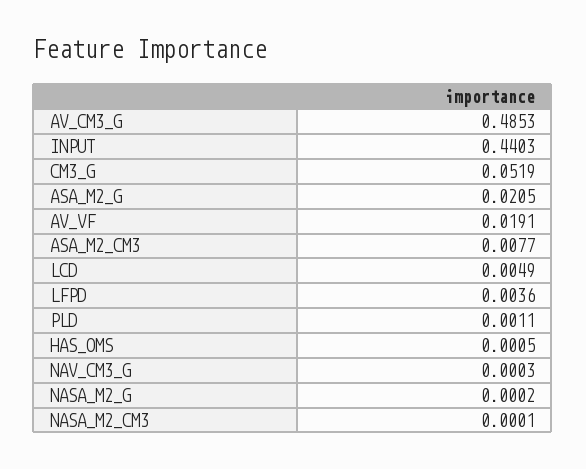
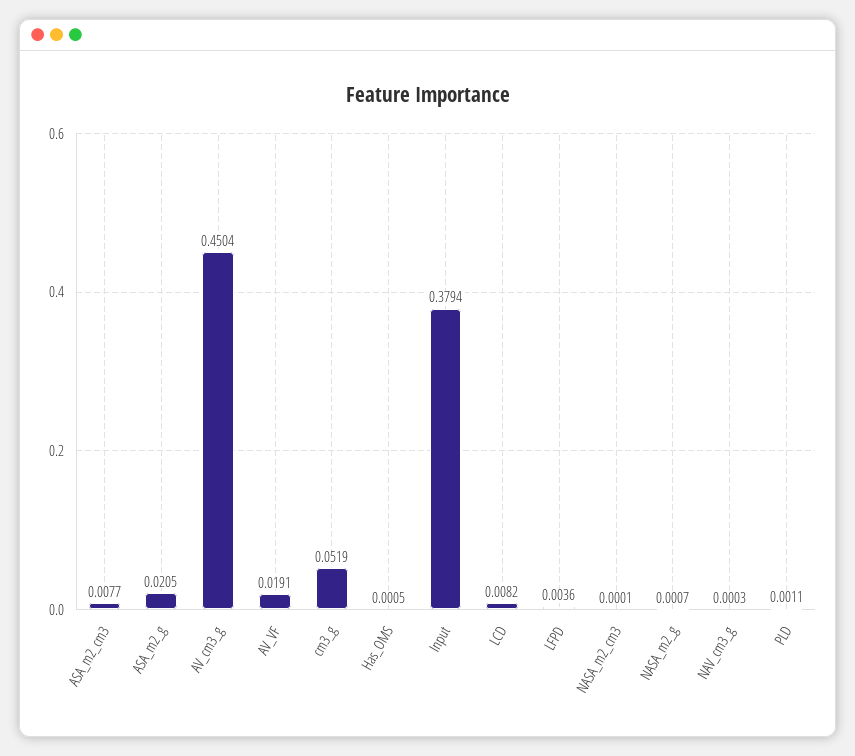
AV_CM3_G: 0.4853 -> 0.4504
INPUT: 0.4403 -> 0.3794
LCD: 0.0049 -> 0.0082
NASA_M2_G: 0.0002 -> 0.0007

